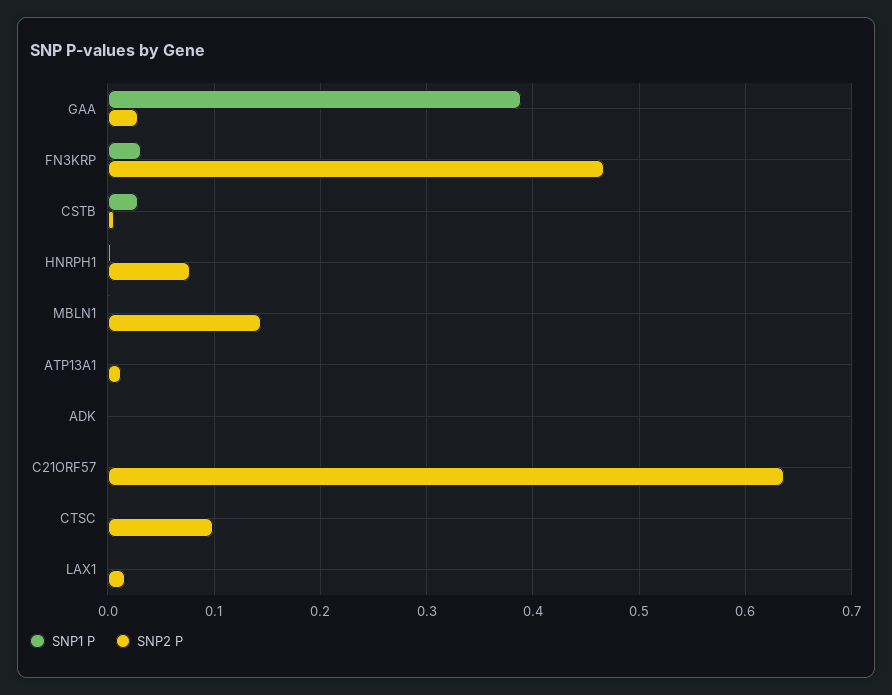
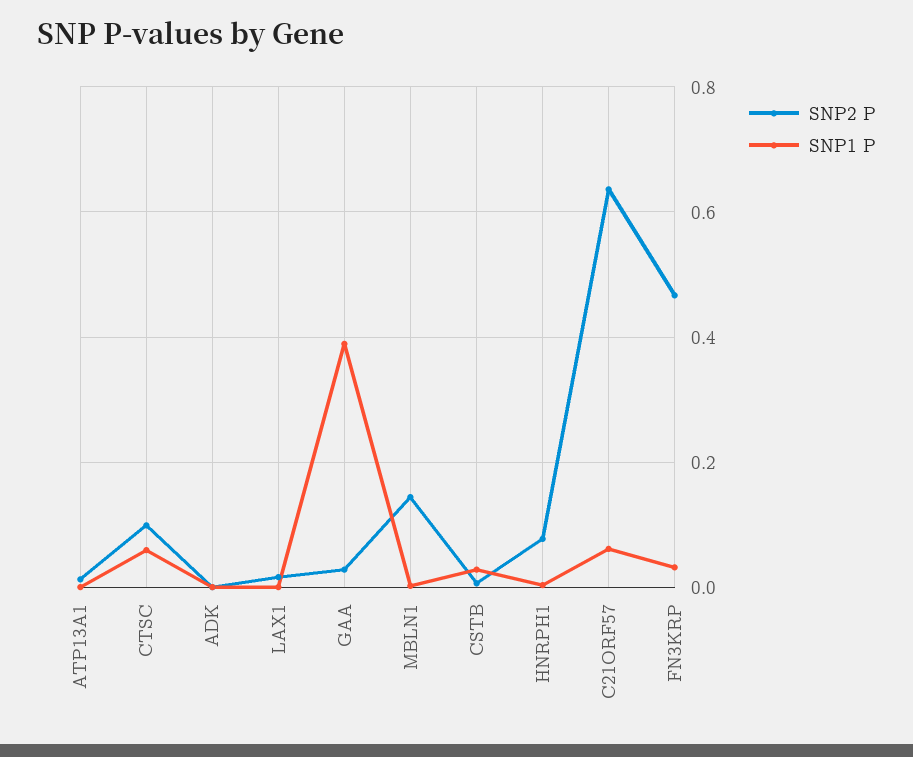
SNP1 P, C21ORF57: 0 -> 0.06
SNP1 P, CTSC: 0 -> 0.06

